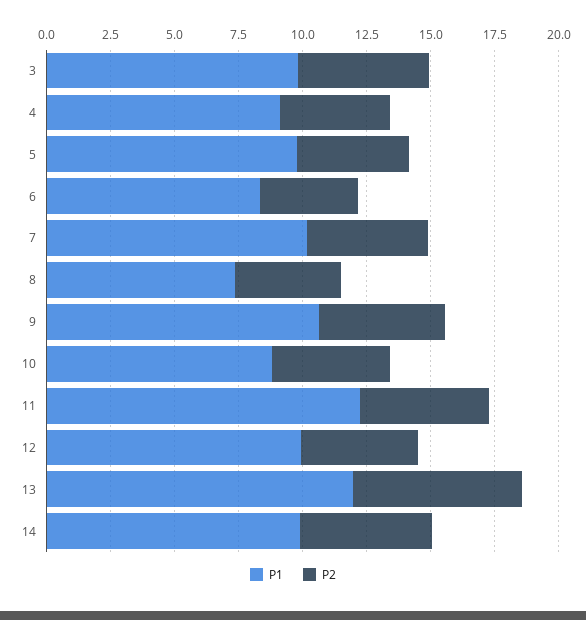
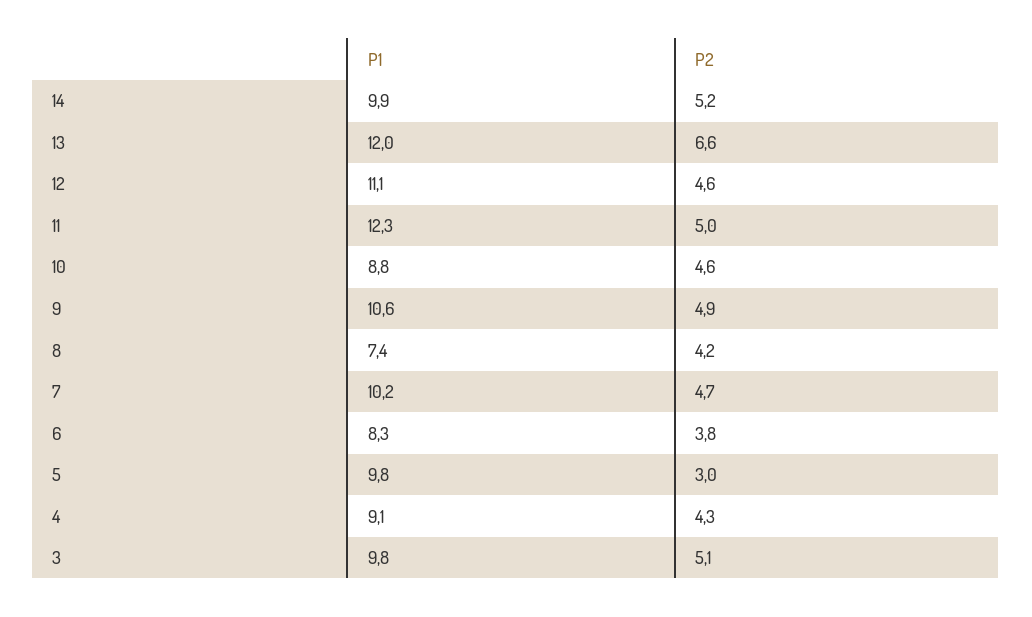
P2, 5: 4.5 -> 3
P1, 12: 10 -> 11.1

